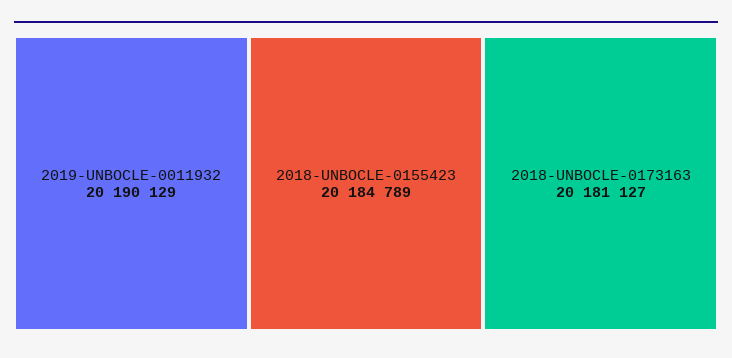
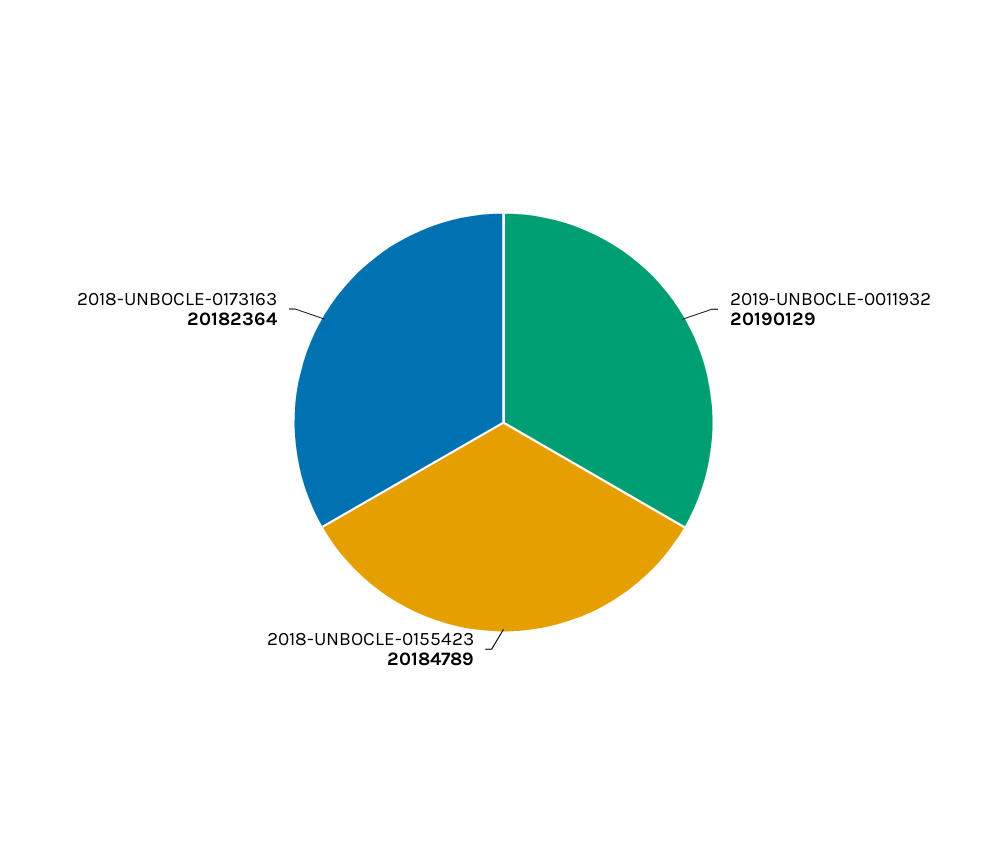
2018-UNBOCLE-0173163: 20181127 -> 20182364

